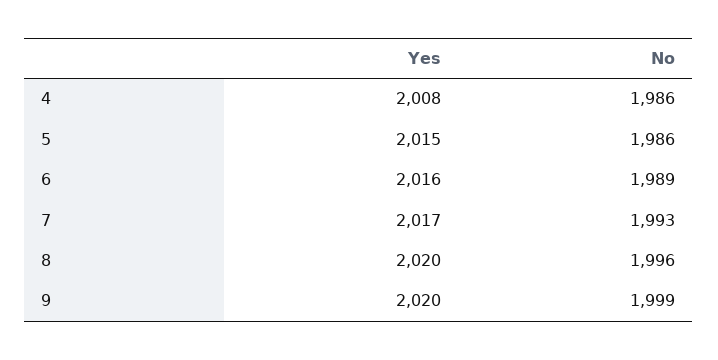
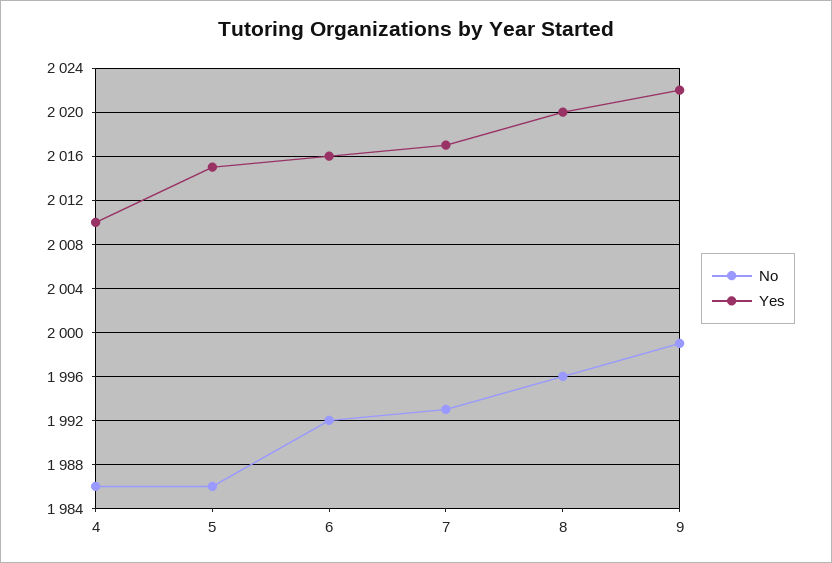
Yes, 4: 2008 -> 2010
No, 6: 1989 -> 1992
Yes, 9: 2020 -> 2022

